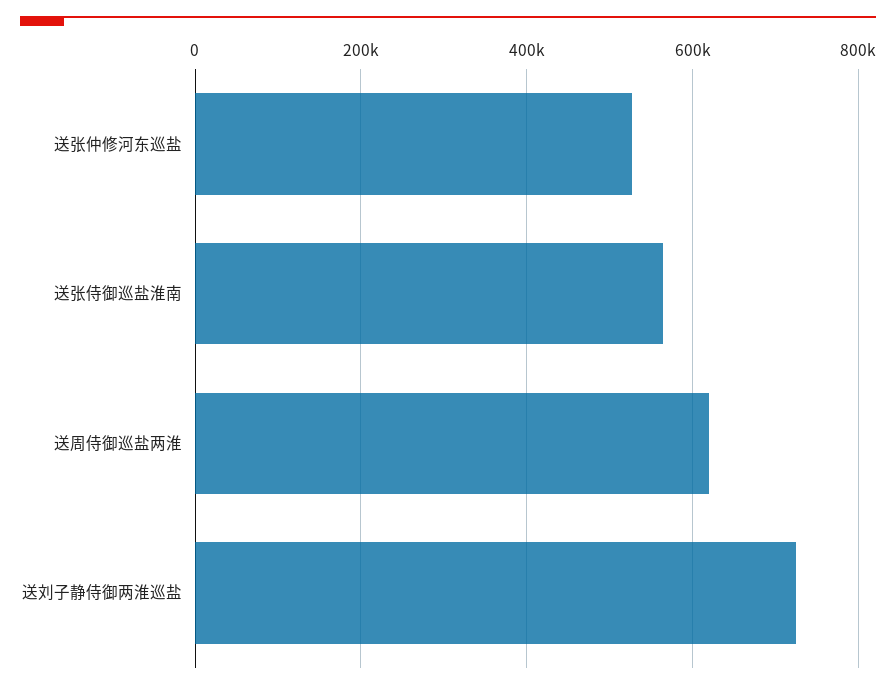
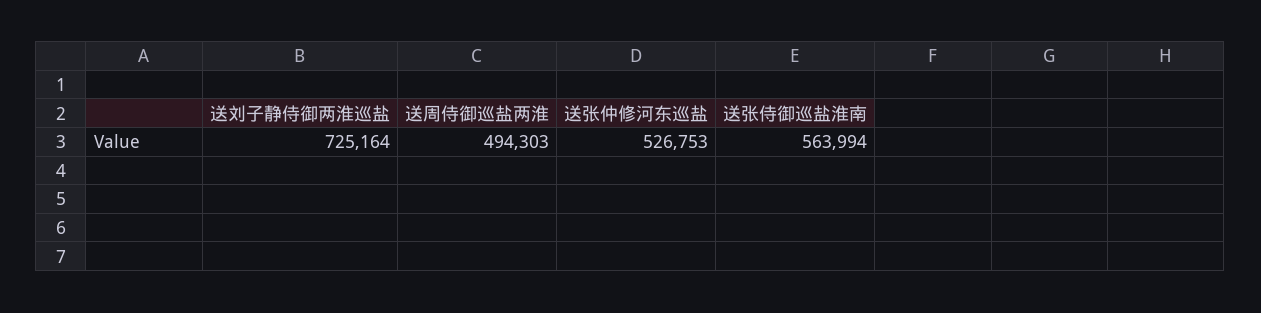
送周侍御巡盐两淮: 620000 -> 494303

